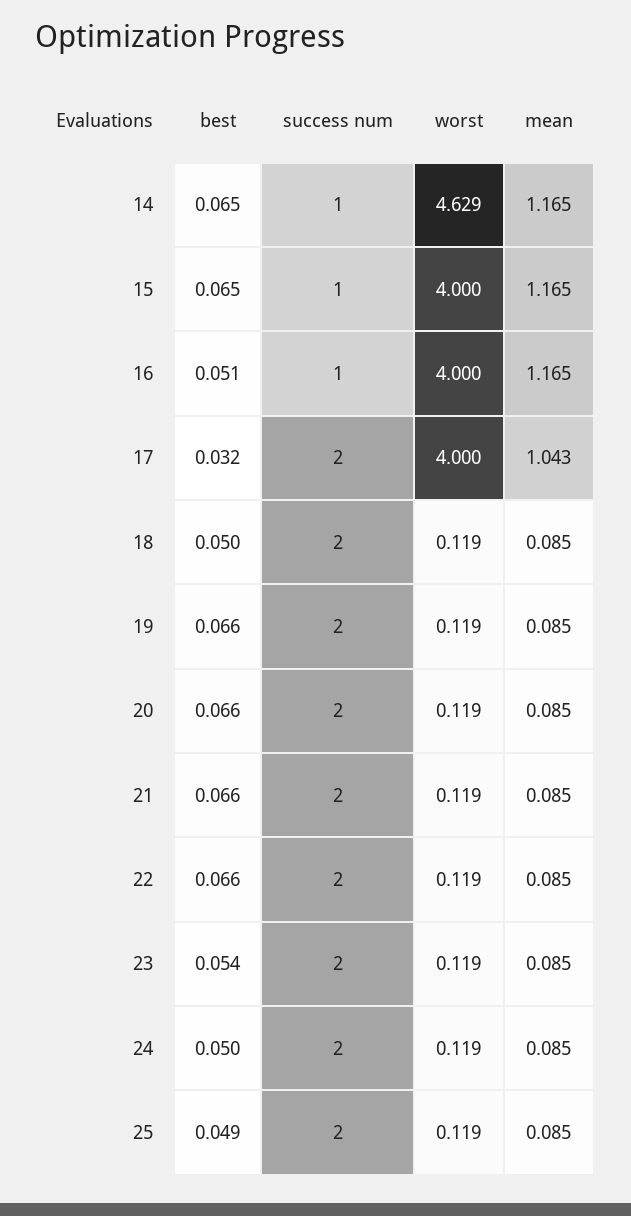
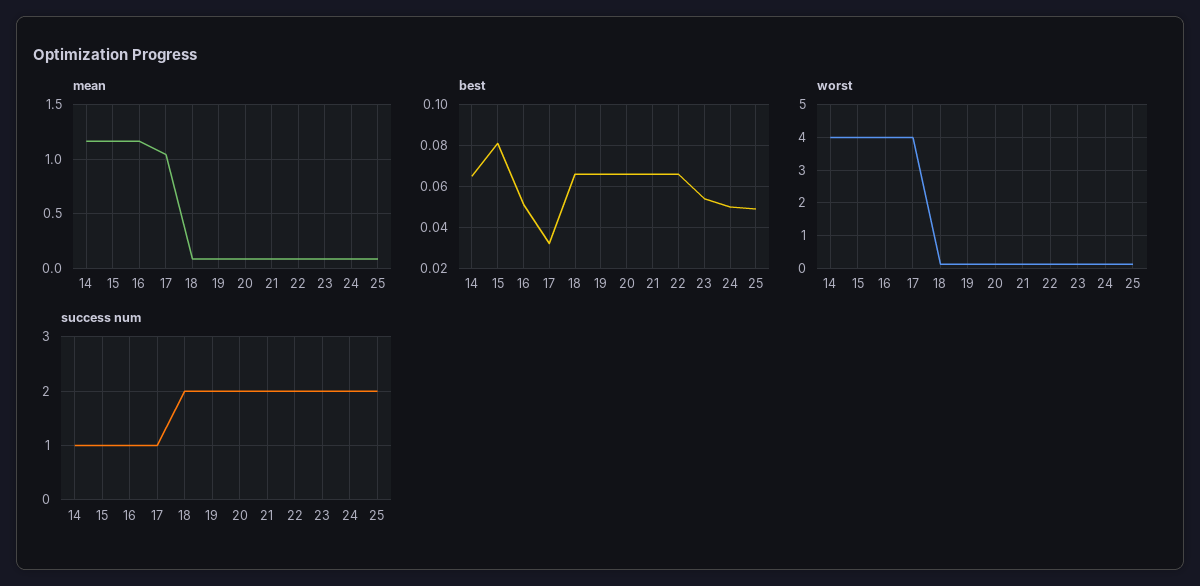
worst, 14: 4.629 -> 4
best, 15: 0.065 -> 0.08
success num, 17: 2 -> 1
best, 18: 0.05 -> 0.065

